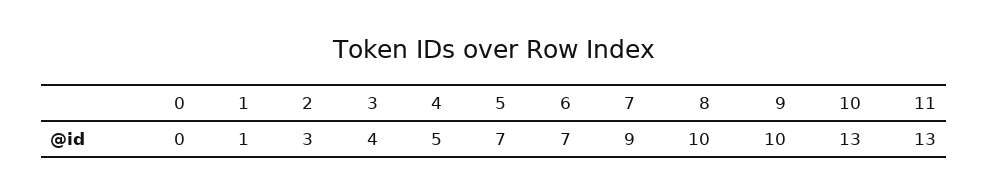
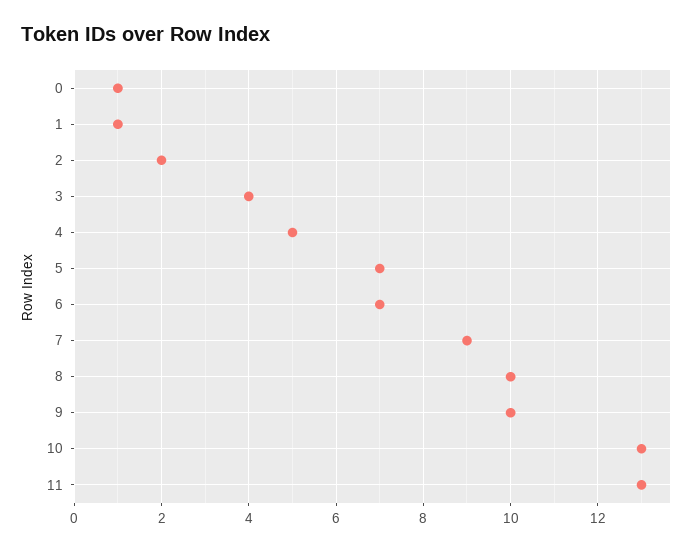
0: 0 -> 1
2: 3 -> 2

